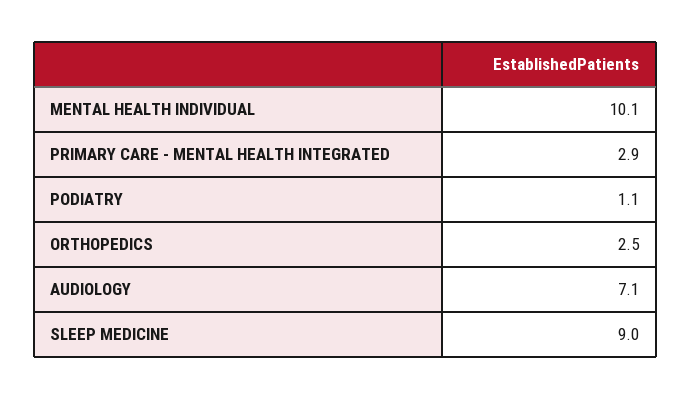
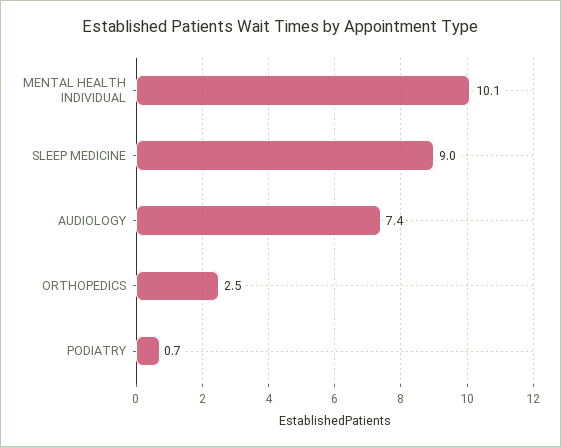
PRIMARY CARE - MENTAL HEALTH INTEGRATED: 2.9 -> none
PODIATRY: 1.1 -> 0.7
AUDIOLOGY: 7.1 -> 7.4

